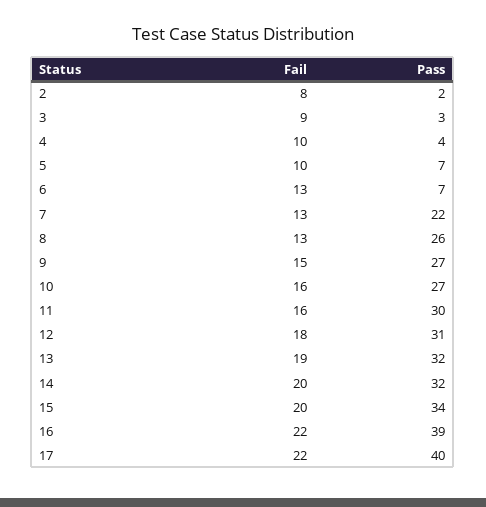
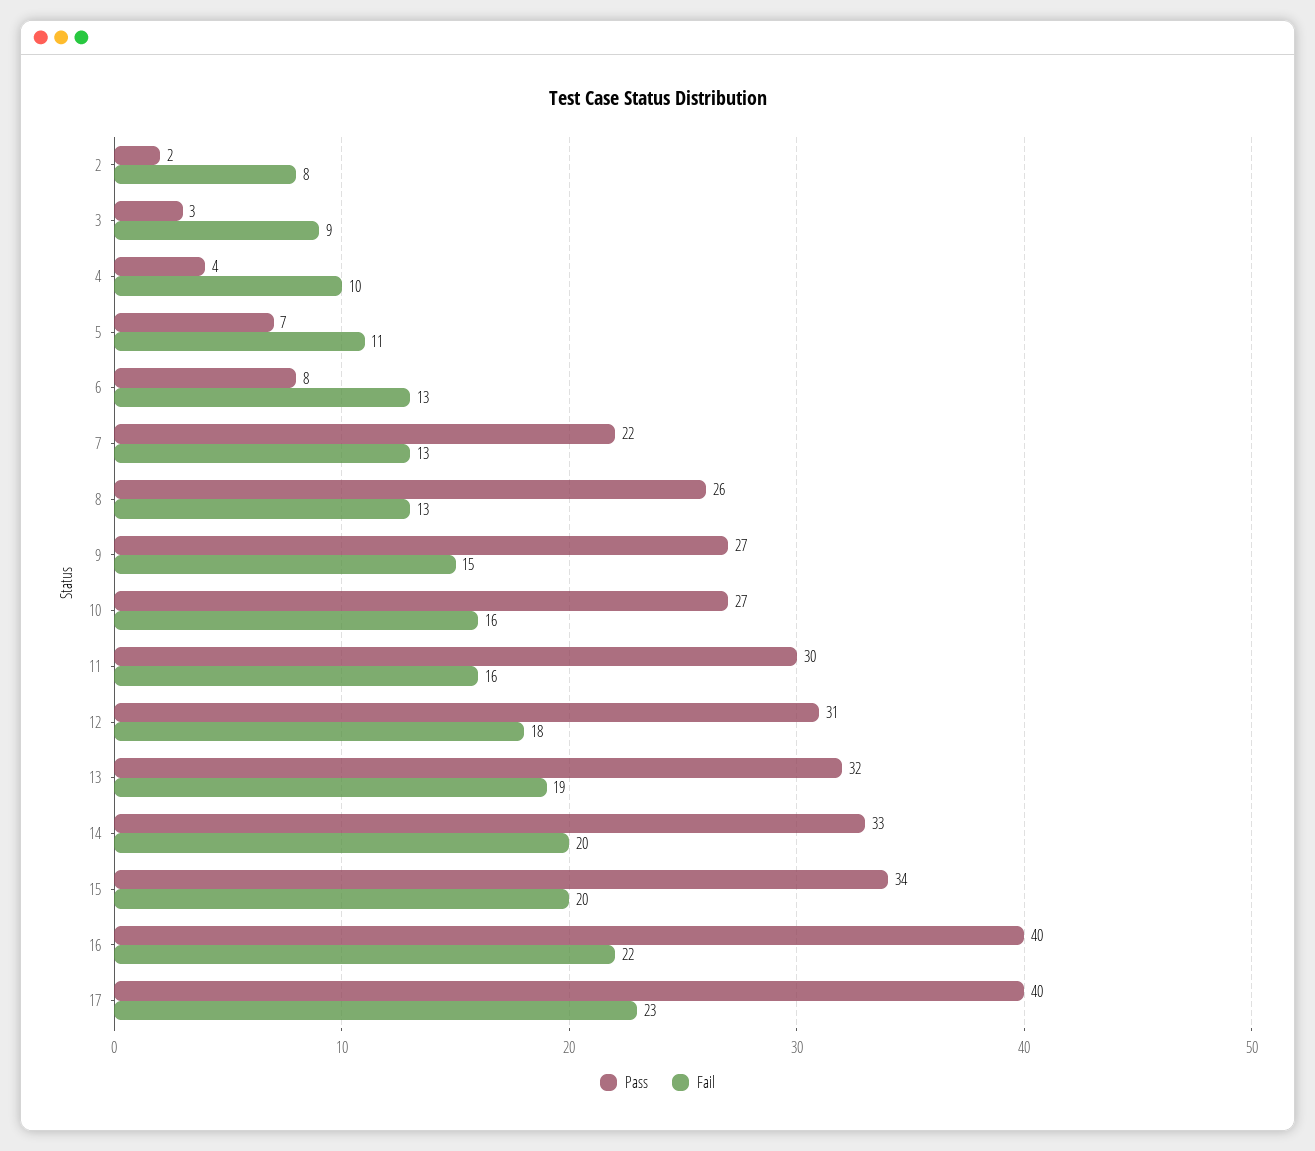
Fail, 5: 10 -> 11
Pass, 6: 7 -> 8
Pass, 14: 32 -> 33
Pass, 16: 39 -> 40
Fail, 17: 22 -> 23

